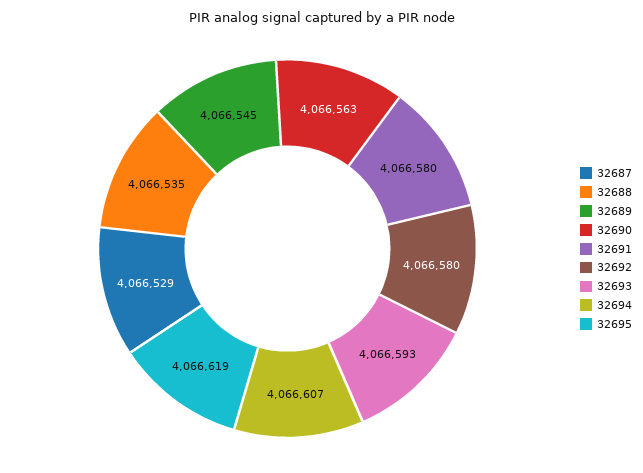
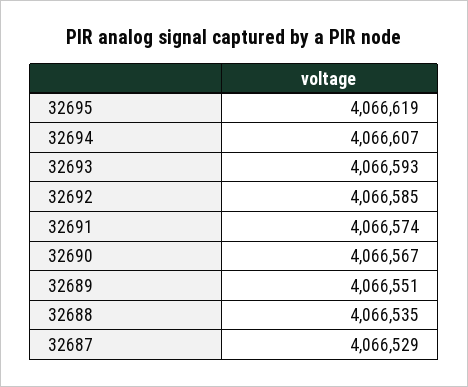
32689: 4066545 -> 4066551
32690: 4066563 -> 4066567
32691: 4066580 -> 4066574
32692: 4066580 -> 4066585

